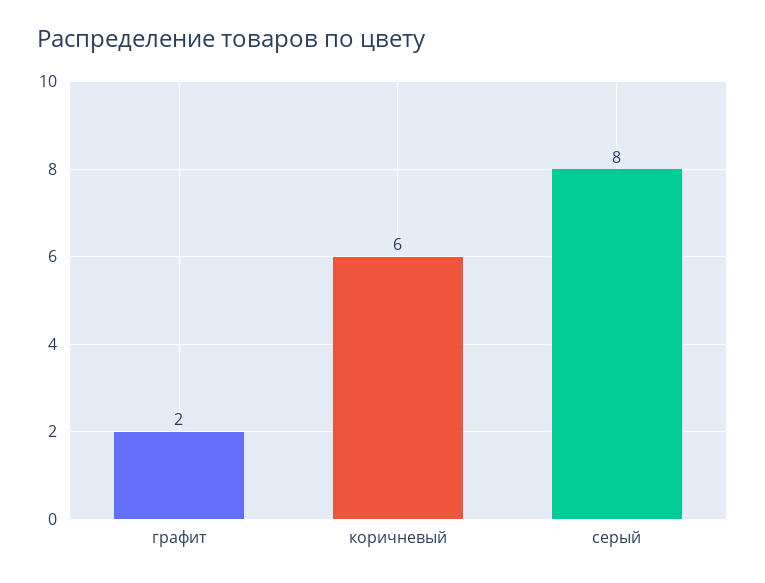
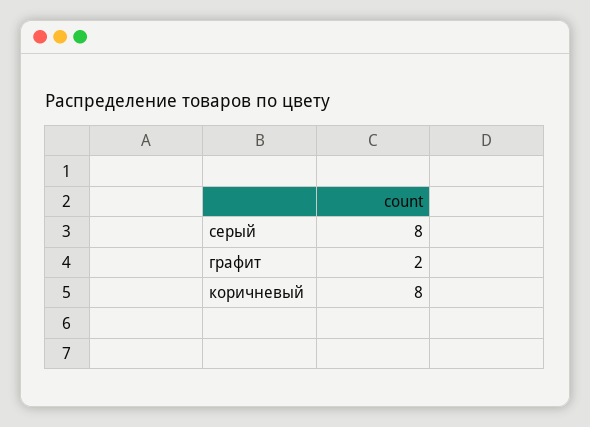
коричневый: 6 -> 8

